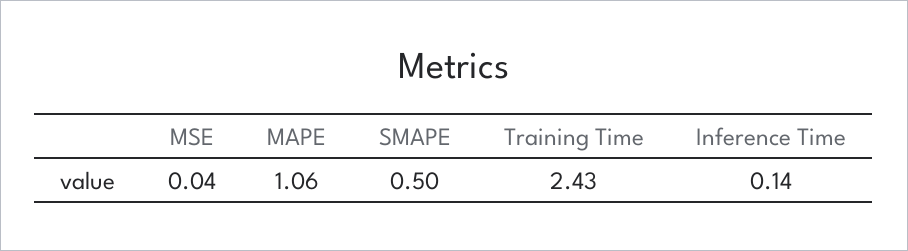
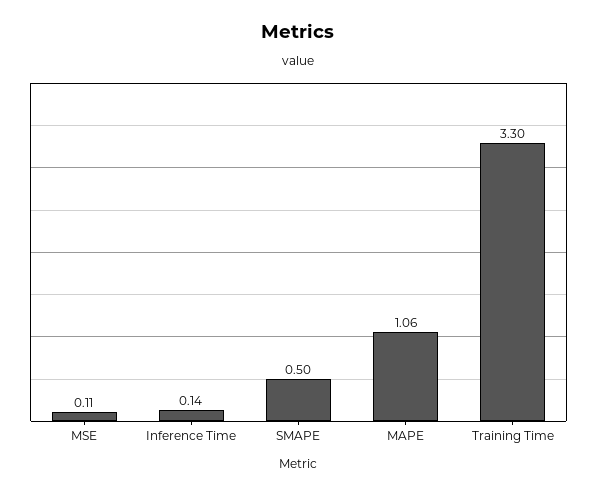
MSE: 0.04 -> 0.11
Training Time: 2.43 -> 3.3

